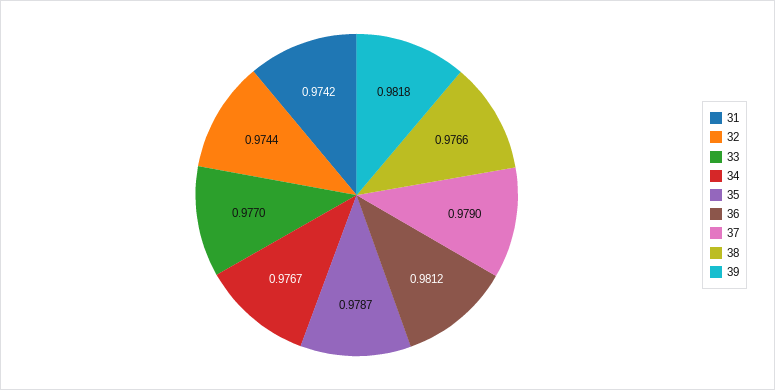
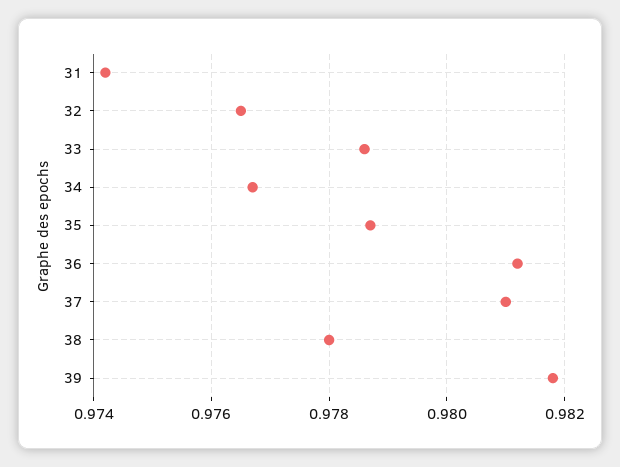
32: 0.9744 -> 0.9765
33: 0.977 -> 0.9785
37: 0.979 -> 0.981
38: 0.9766 -> 0.978

